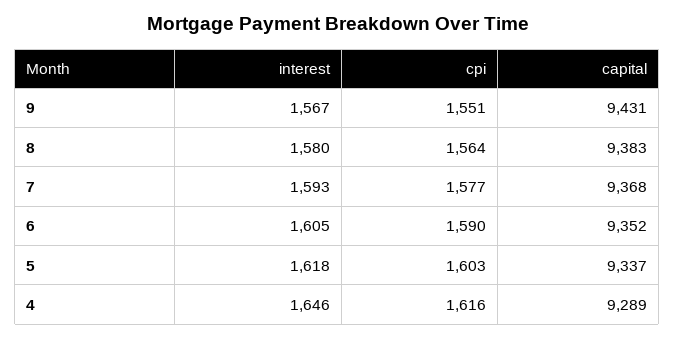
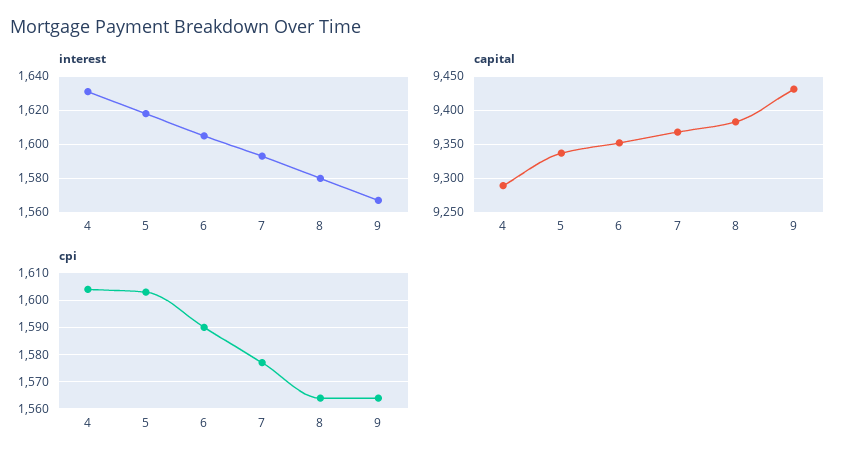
cpi, 9: 1551 -> 1565
interest, 4: 1646 -> 1630
cpi, 4: 1616 -> 1605

